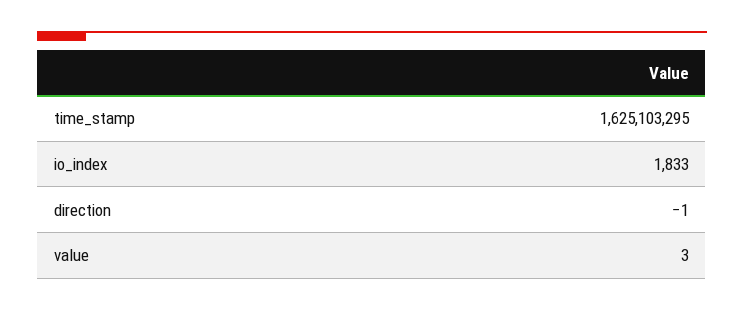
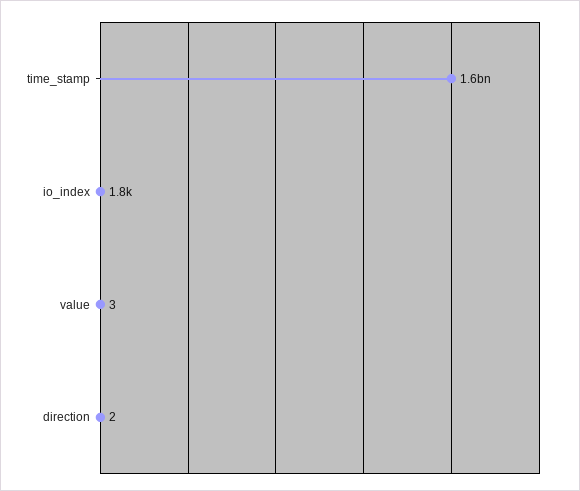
direction: -1 -> 2

